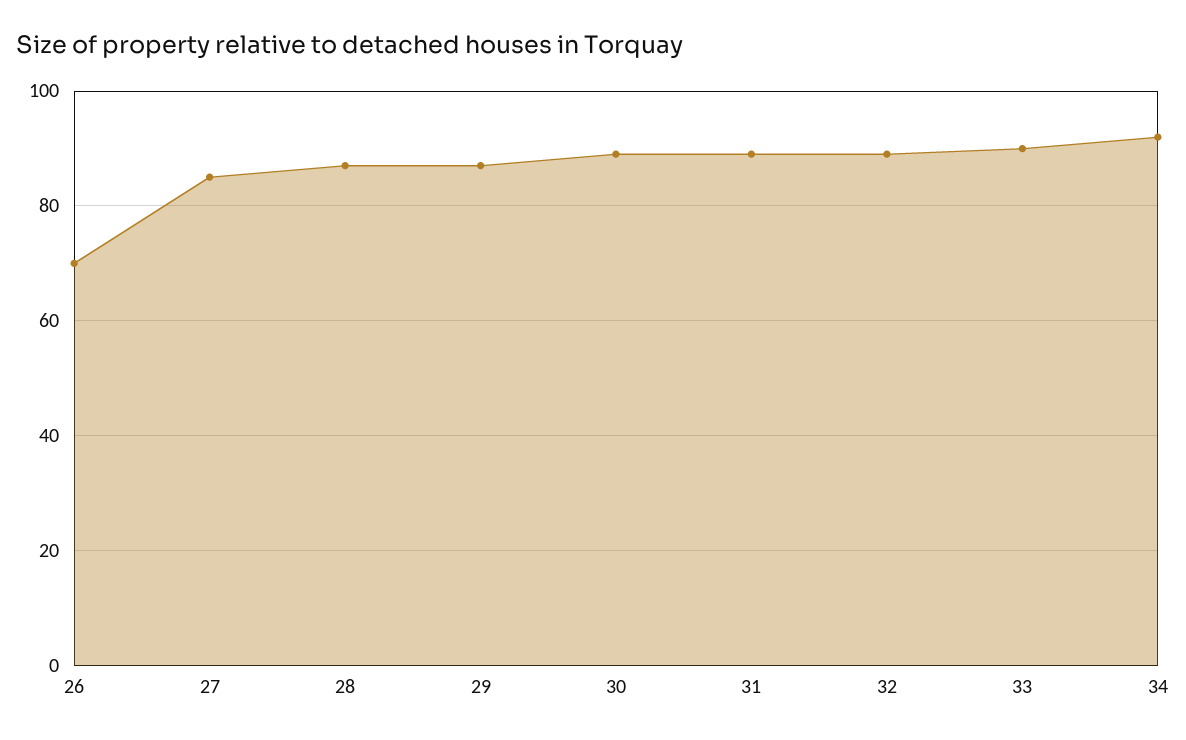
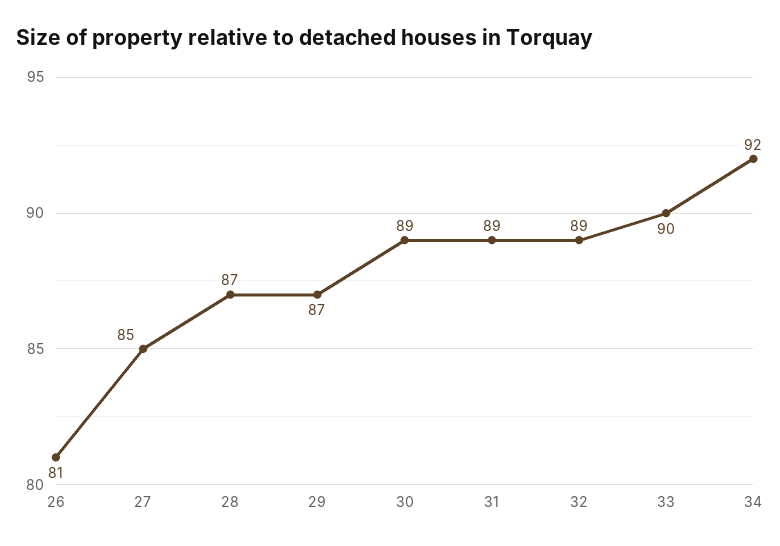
26: 70 -> 81

